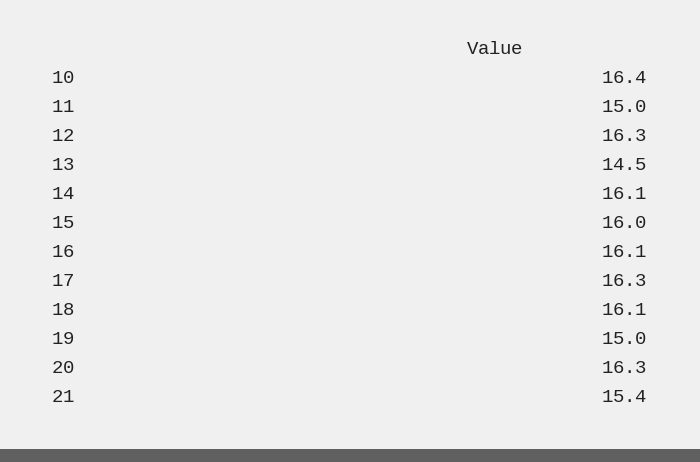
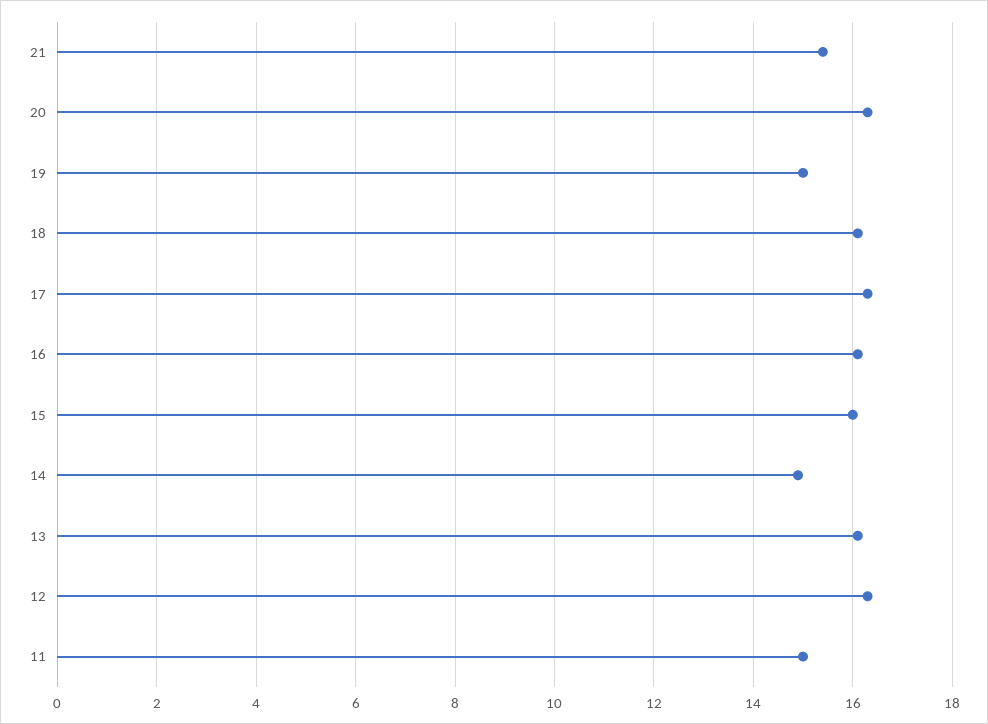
10: 16.4 -> none
13: 14.5 -> 16
14: 16.1 -> 15

